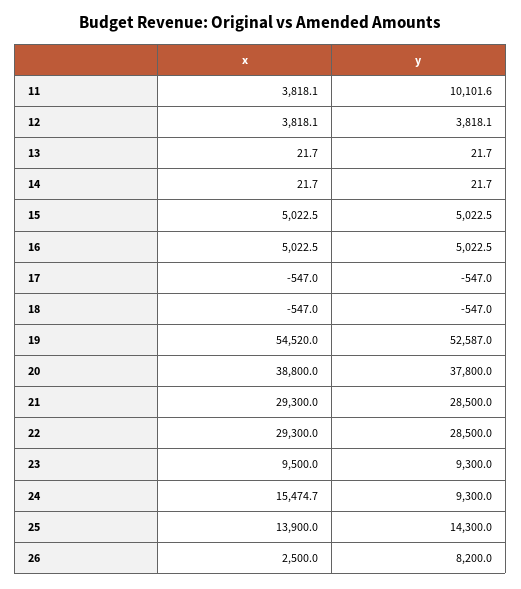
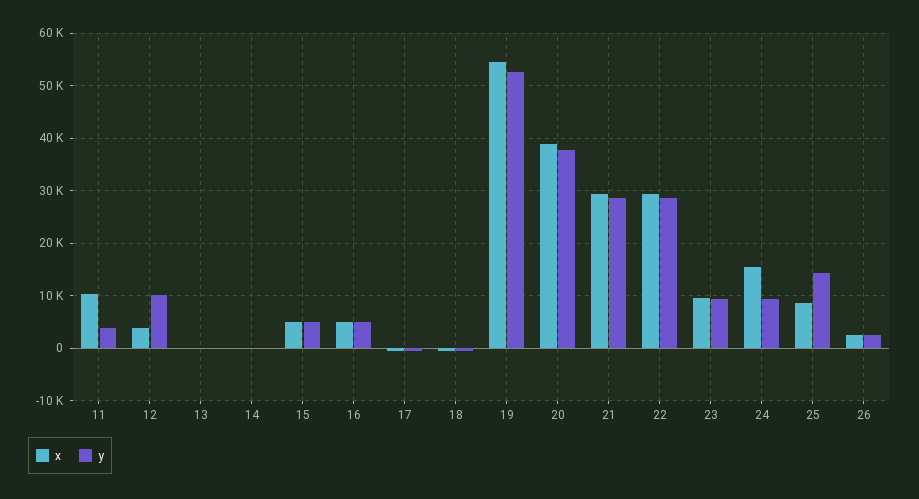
x, 11: 3818.1 -> 10000
y, 11: 10101.6 -> 4000
y, 12: 3818.1 -> 10000
x, 25: 13900 -> 8000
y, 26: 8200 -> 2000

